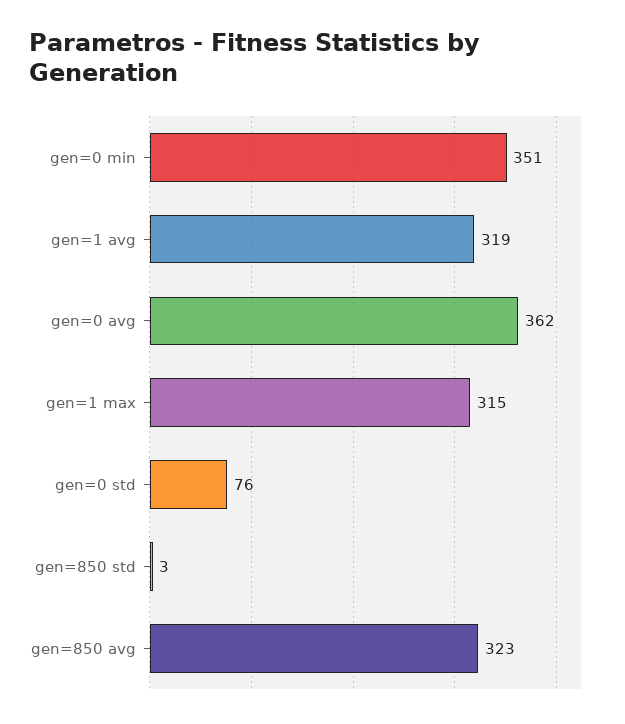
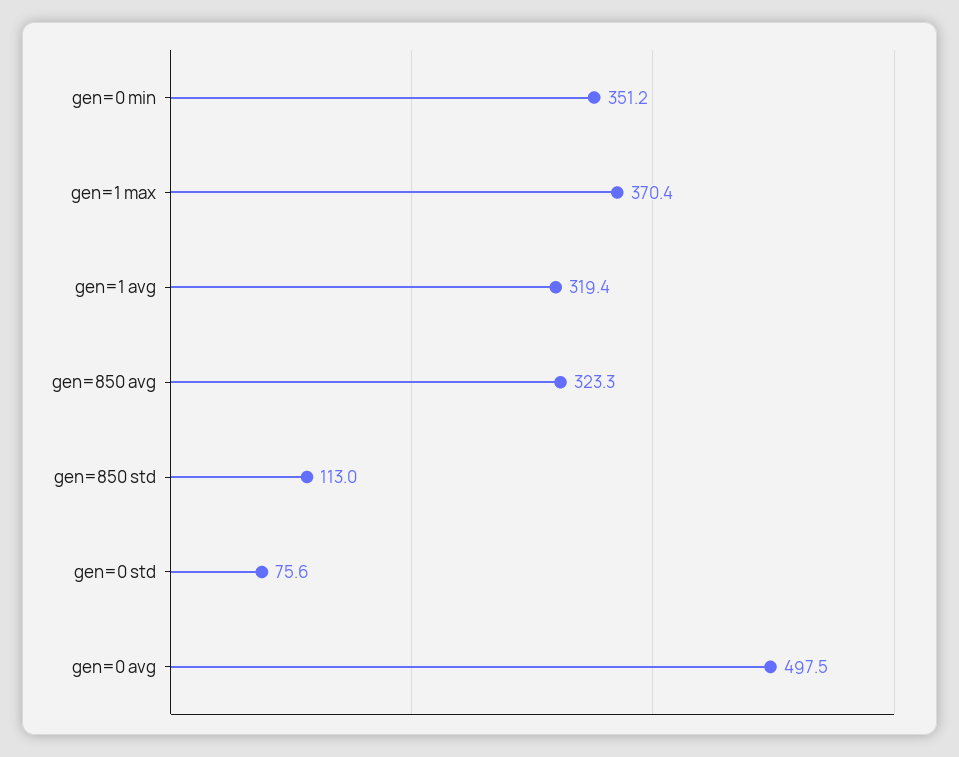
gen=0 avg: 362 -> 497.5
gen=1 max: 315 -> 370.4
gen=850 std: 3 -> 113

